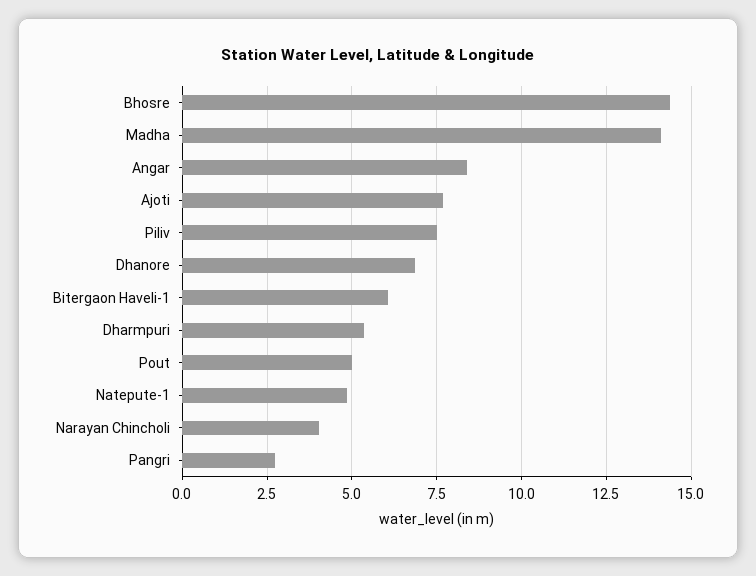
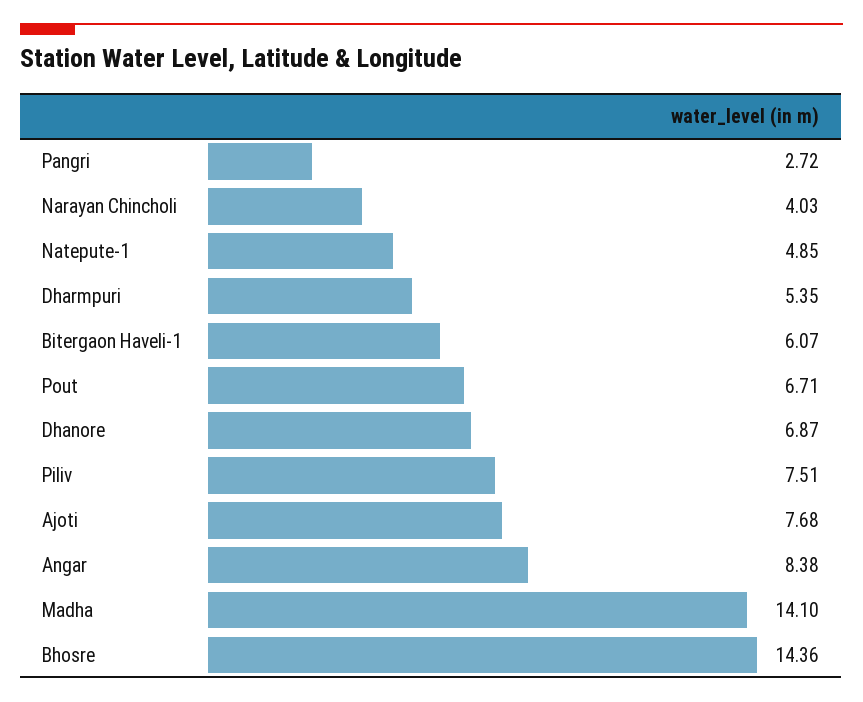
Pout: 5 -> 6.71

